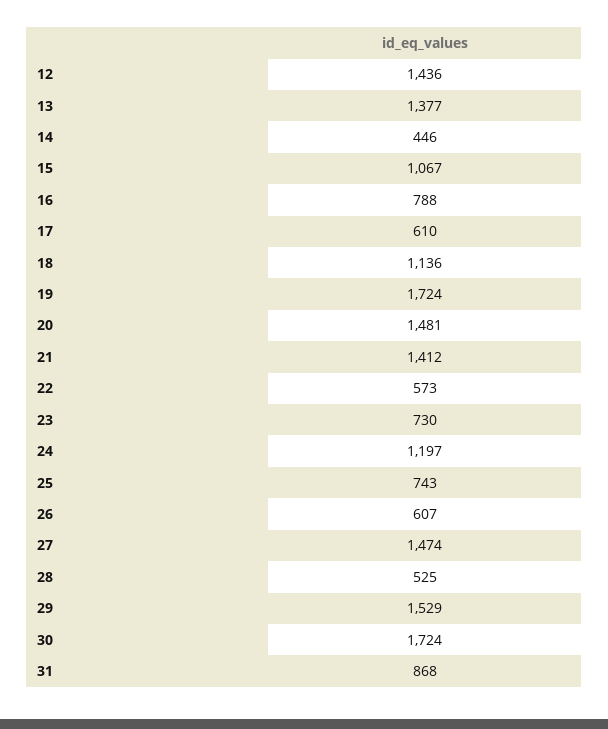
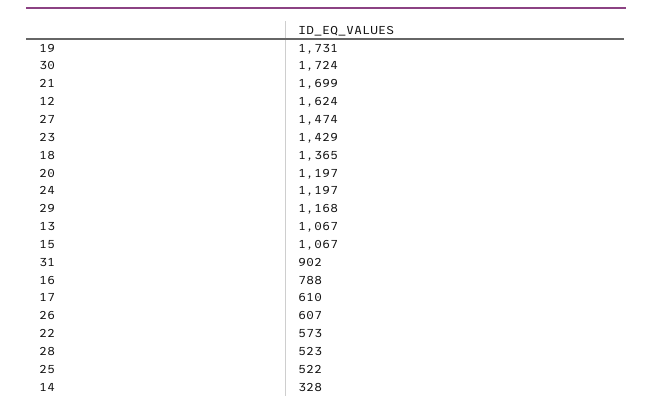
12: 1436 -> 1624
13: 1377 -> 1067
14: 446 -> 328
18: 1136 -> 1365
19: 1724 -> 1731
20: 1481 -> 1197
21: 1412 -> 1699
23: 730 -> 1429
25: 743 -> 522
28: 525 -> 523
29: 1529 -> 1168
31: 868 -> 902

